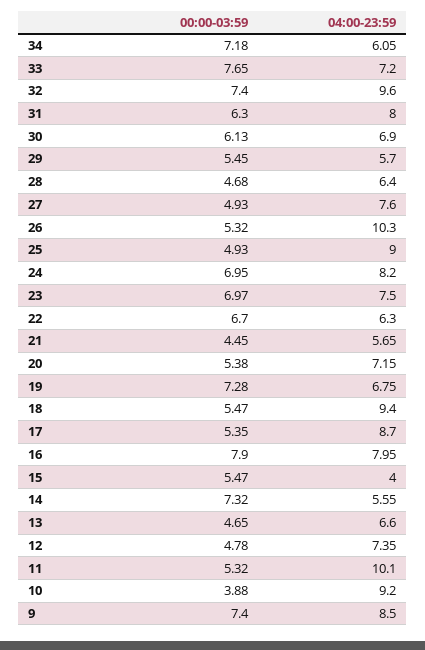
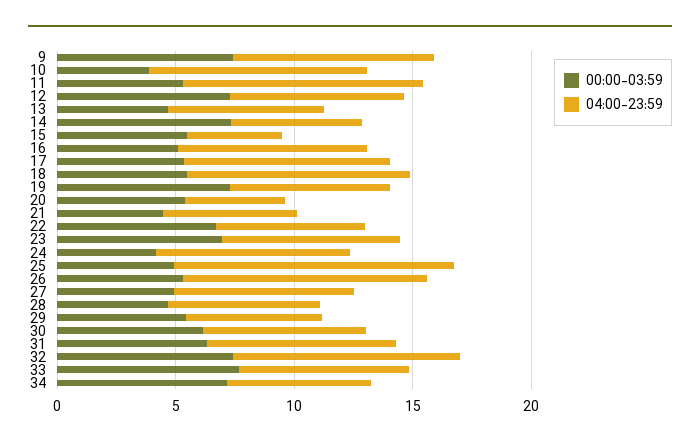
04:00-23:59, 25: 9 -> 12
00:00-03:59, 24: 6.95 -> 4
04:00-23:59, 20: 7.15 -> 4
00:00-03:59, 16: 7.9 -> 5
00:00-03:59, 12: 4.78 -> 7

